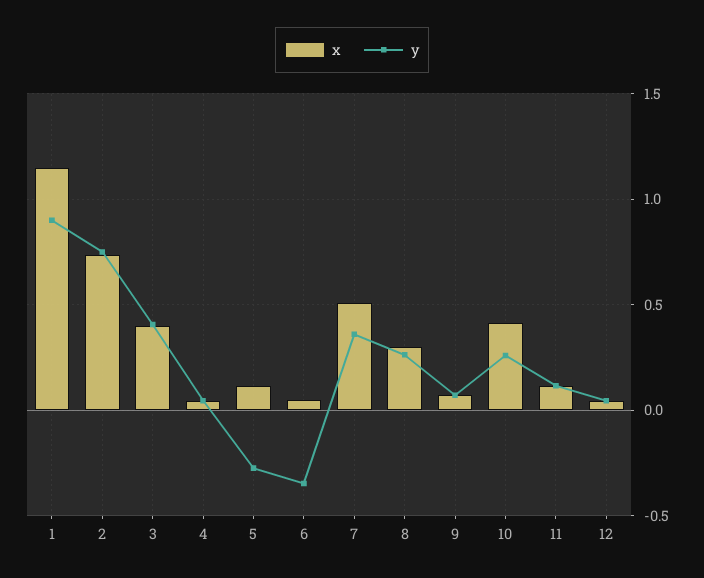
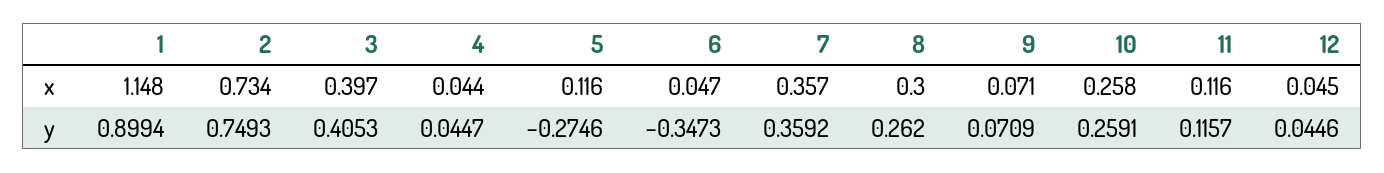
x, 7: 0.5 -> 0.357
x, 10: 0.4 -> 0.258

